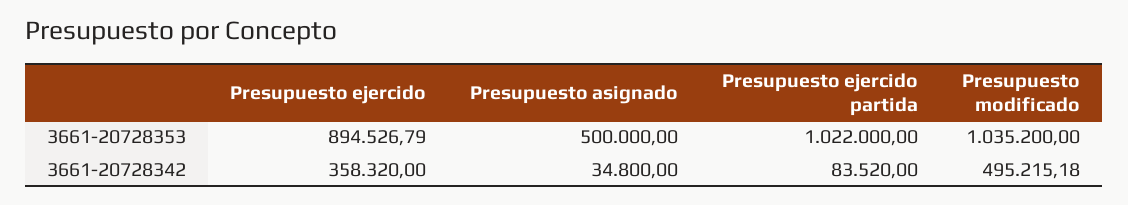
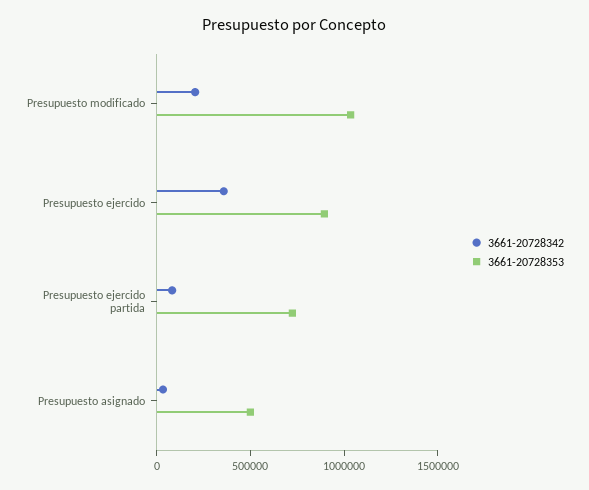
3661-20728353, Presupuesto ejercido partida: 1022000 -> 700000
3661-20728342, Presupuesto modificado: 495215.18 -> 200000

